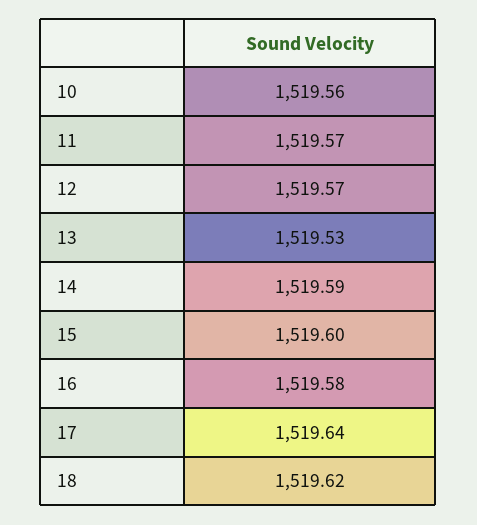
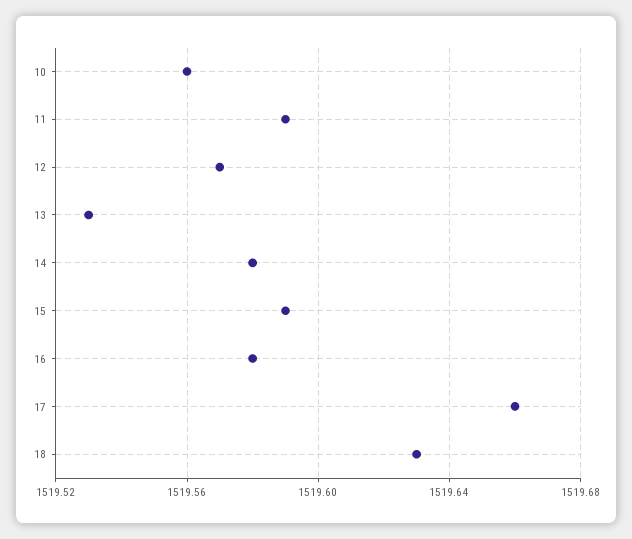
11: 1519.57 -> 1519.59
14: 1519.59 -> 1519.58
15: 1519.6 -> 1519.59
17: 1519.64 -> 1519.66
18: 1519.62 -> 1519.63

